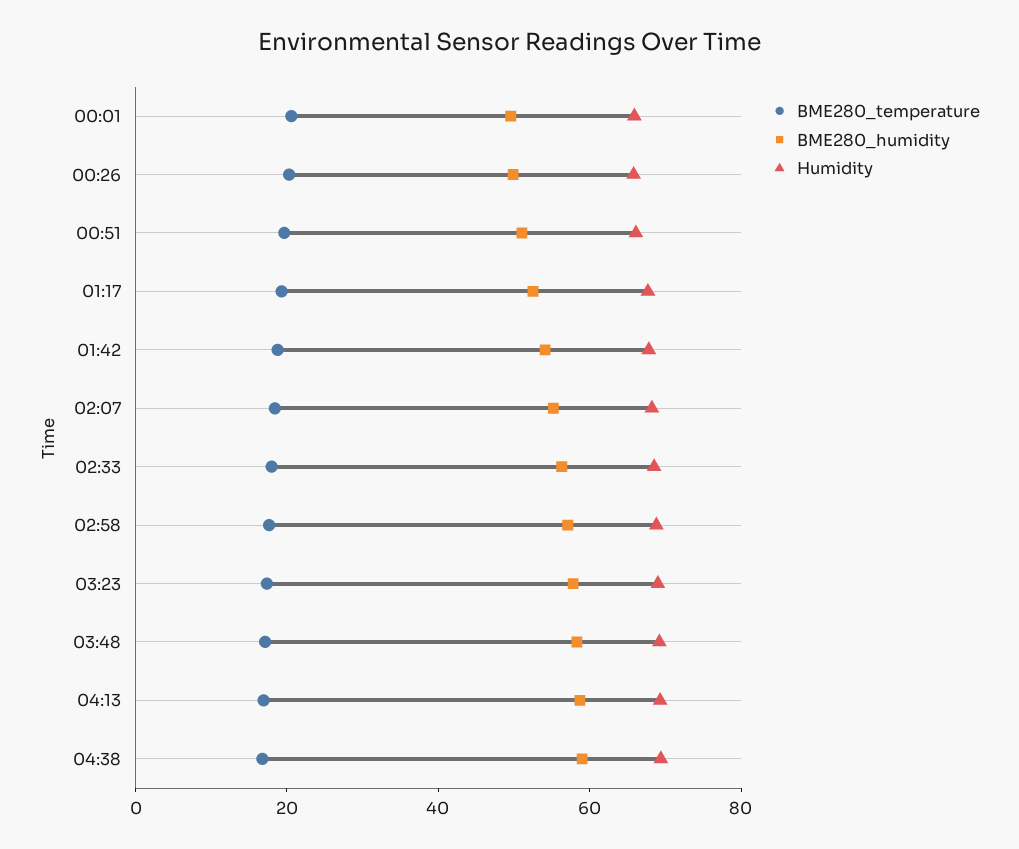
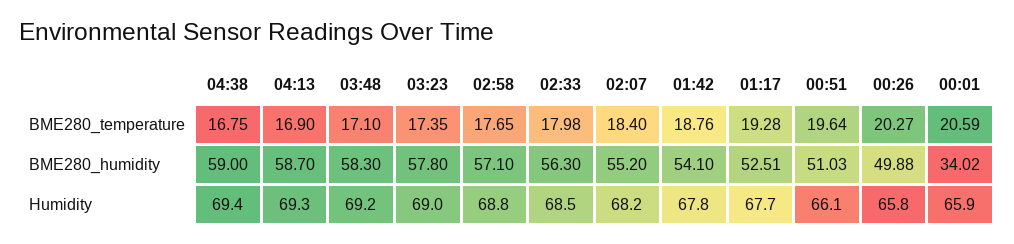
BME280_humidity, 00:01: 50 -> 34.02

